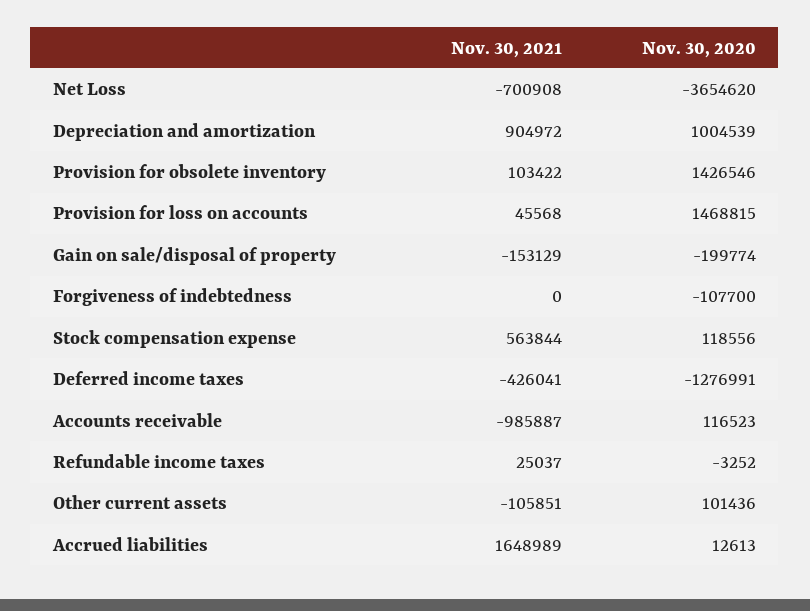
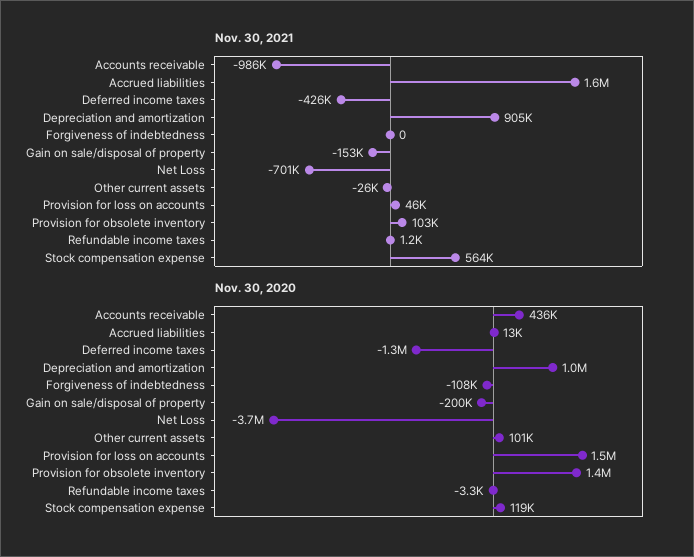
Nov. 30, 2020, Accounts receivable: 116523 -> 436000
Nov. 30, 2021, Refundable income taxes: 25037 -> 1200
Nov. 30, 2021, Other current assets: -105851 -> -26000

